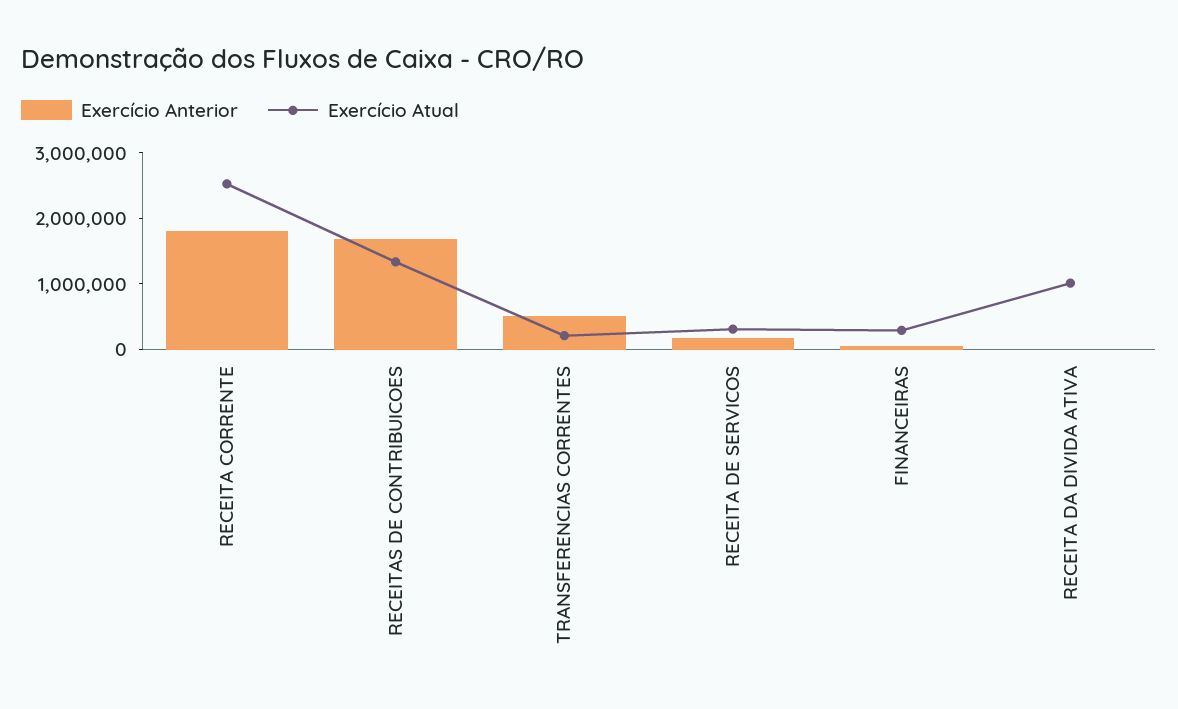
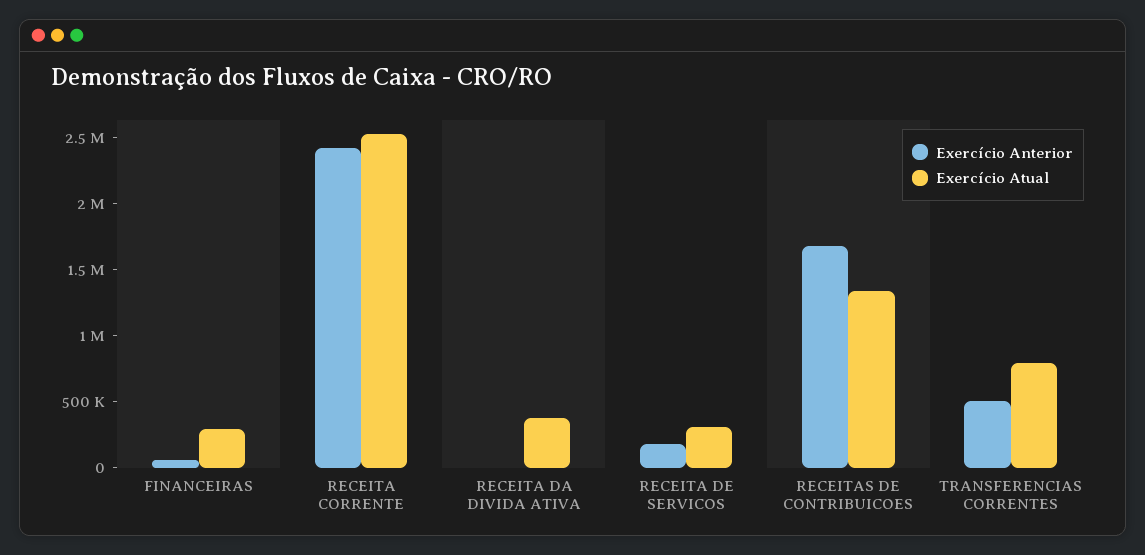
Exercício Anterior, RECEITA CORRENTE: 1800000 -> 2400000
Exercício Atual, TRANSFERENCIAS CORRENTES: 200000 -> 800000
Exercício Atual, RECEITA DA DIVIDA ATIVA: 1000000 -> 400000

